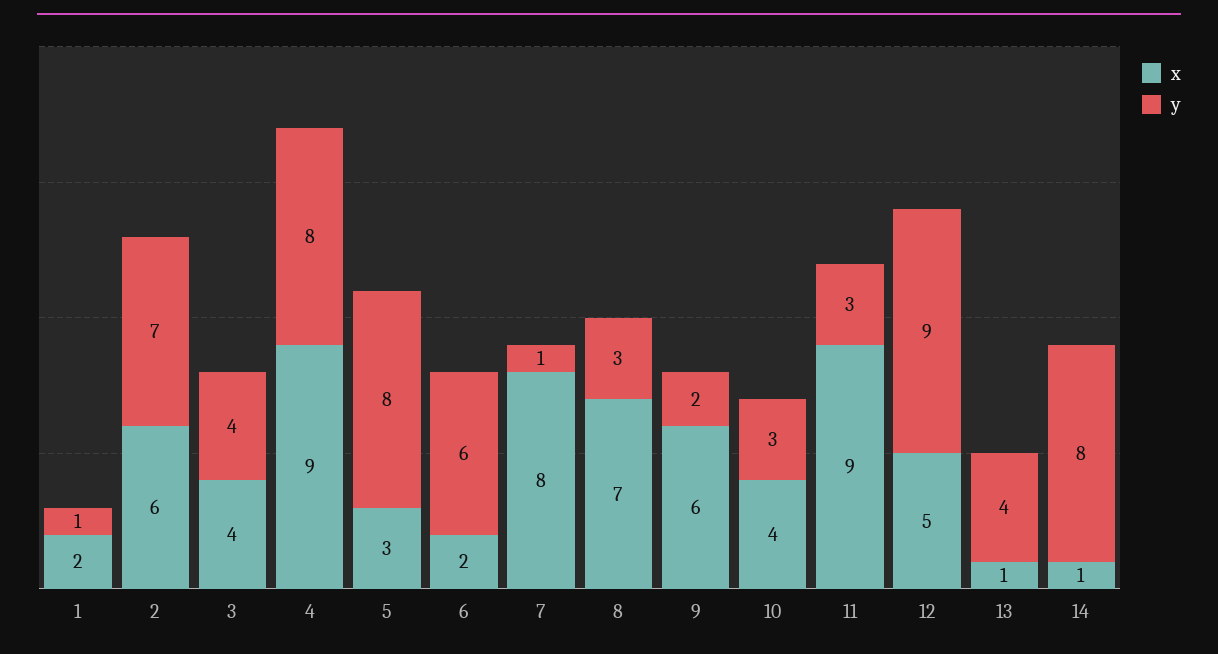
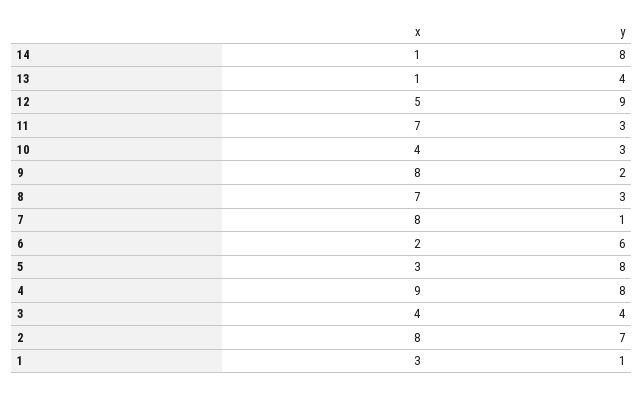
x, 1: 2 -> 3
x, 2: 6 -> 8
x, 9: 6 -> 8
x, 11: 9 -> 7

